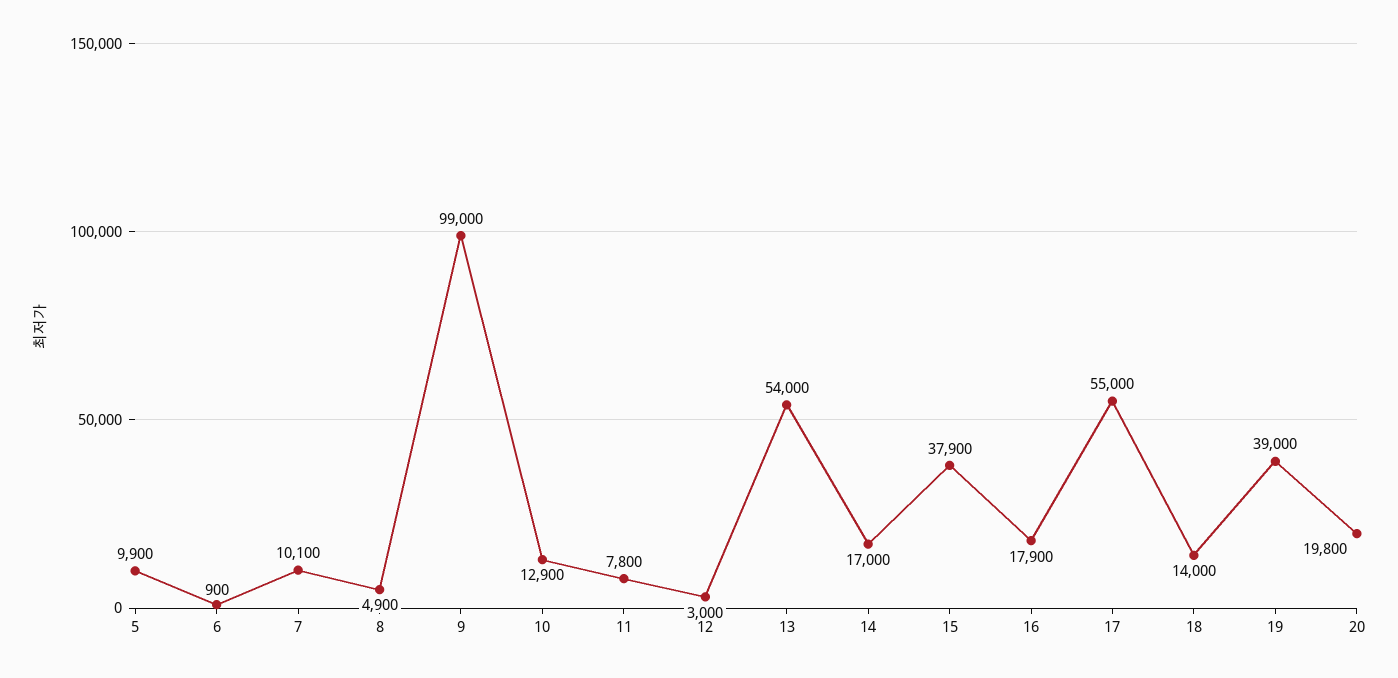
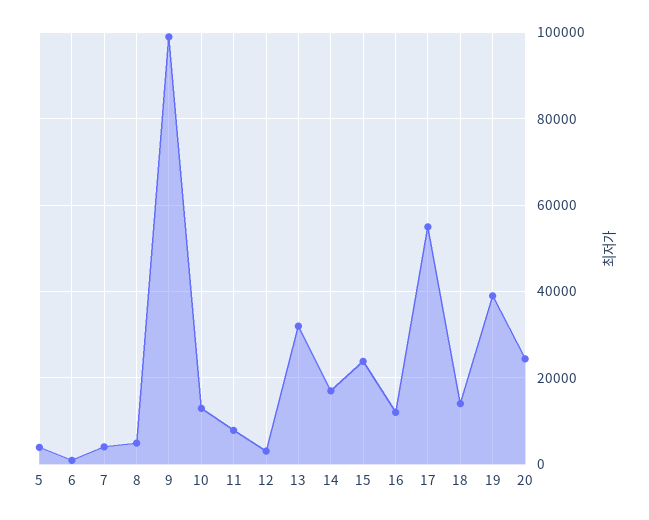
5: 9900 -> 4000
7: 10100 -> 4000
13: 54000 -> 32000
15: 37900 -> 24000
16: 17900 -> 12000
20: 19800 -> 24000

